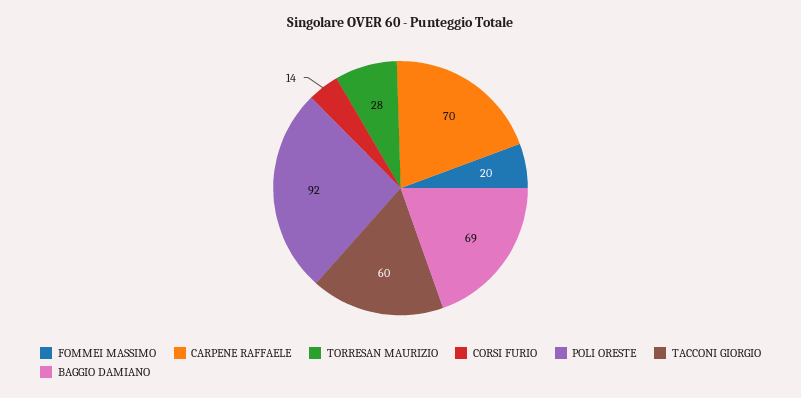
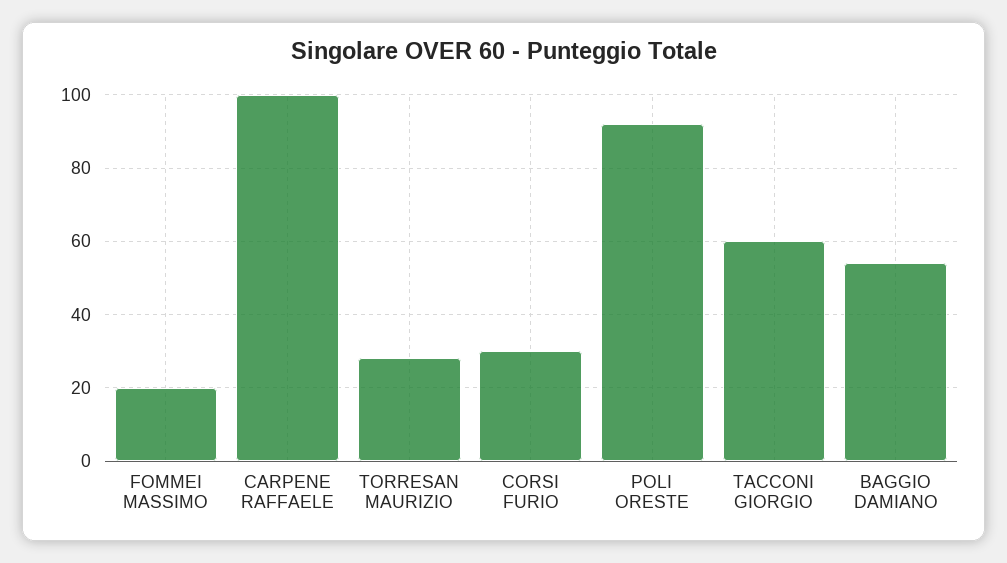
CARPENE RAFFAELE: 70 -> 100
CORSI FURIO: 14 -> 30
BAGGIO DAMIANO: 69 -> 55

